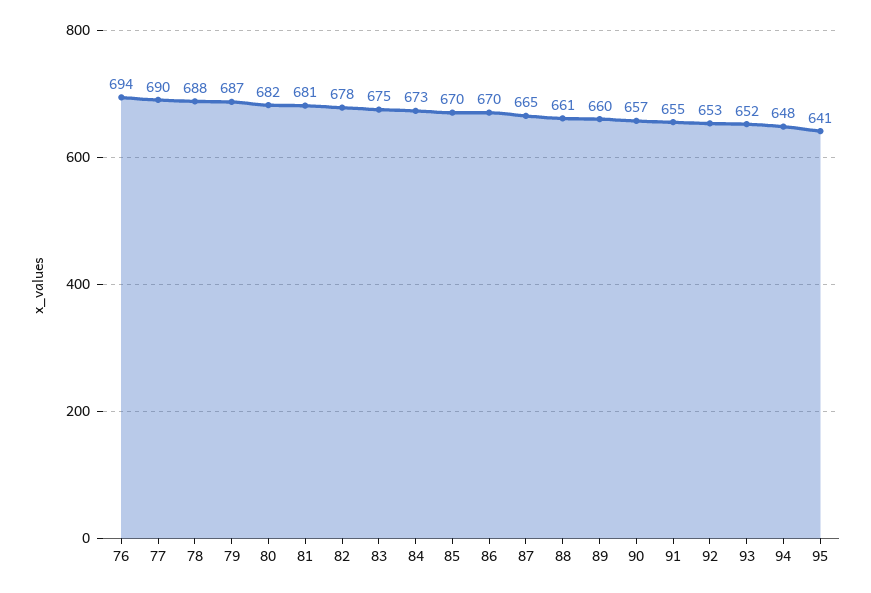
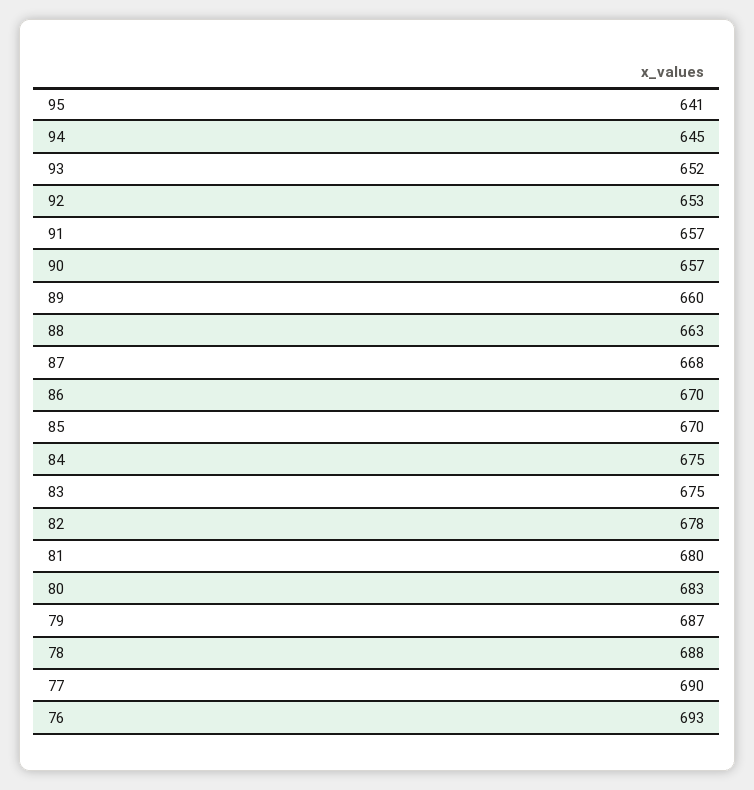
76: 694 -> 693
80: 682 -> 683
81: 681 -> 680
84: 673 -> 675
87: 665 -> 668
88: 661 -> 663
91: 655 -> 657
94: 648 -> 645

